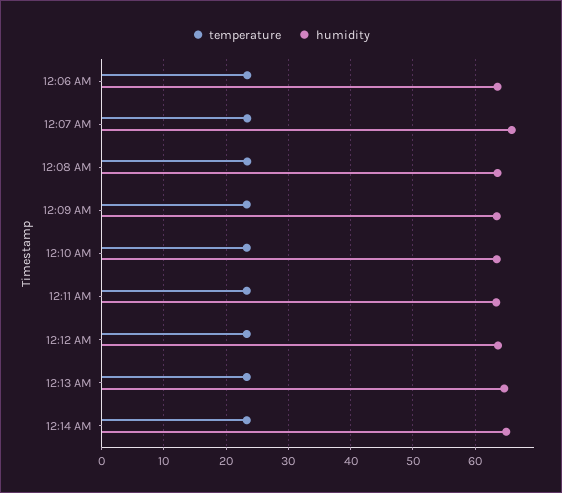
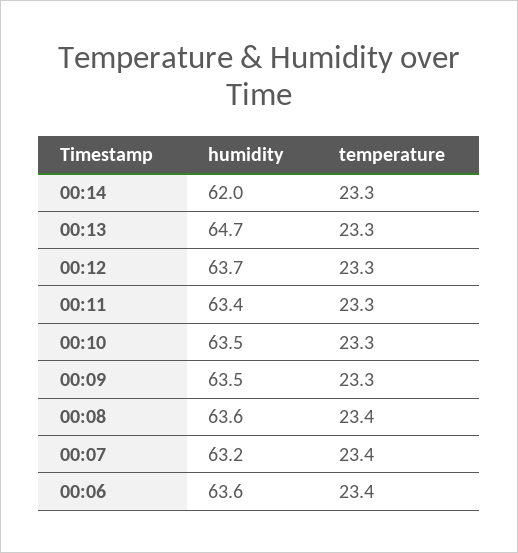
humidity, 12:07 AM: 66 -> 63.2
humidity, 12:14 AM: 65 -> 62

